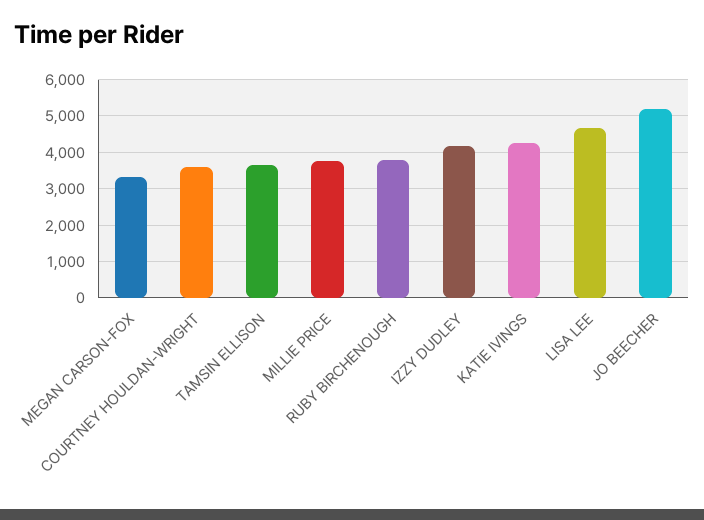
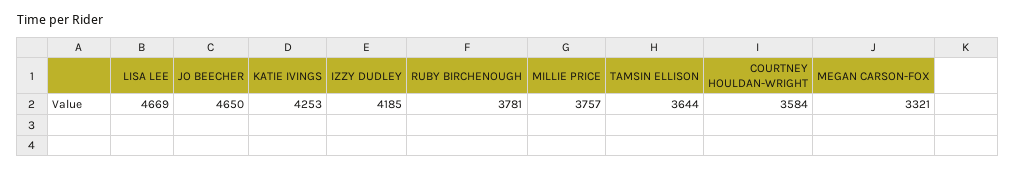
JO BEECHER: 5200 -> 4650

